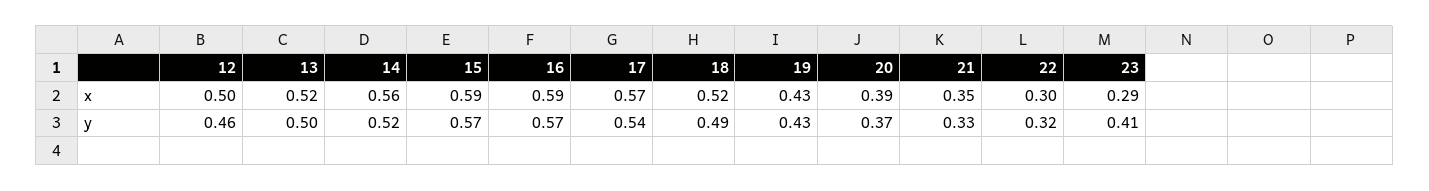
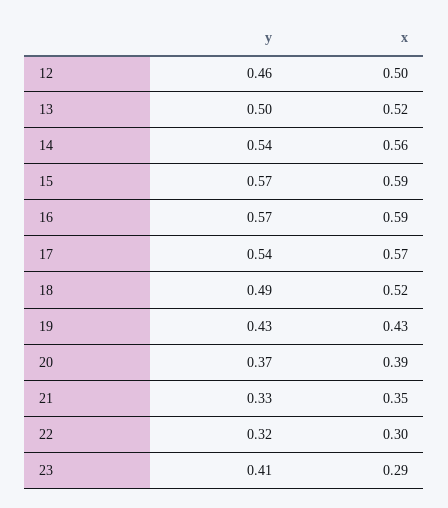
14, y: 0.52 -> 0.54

